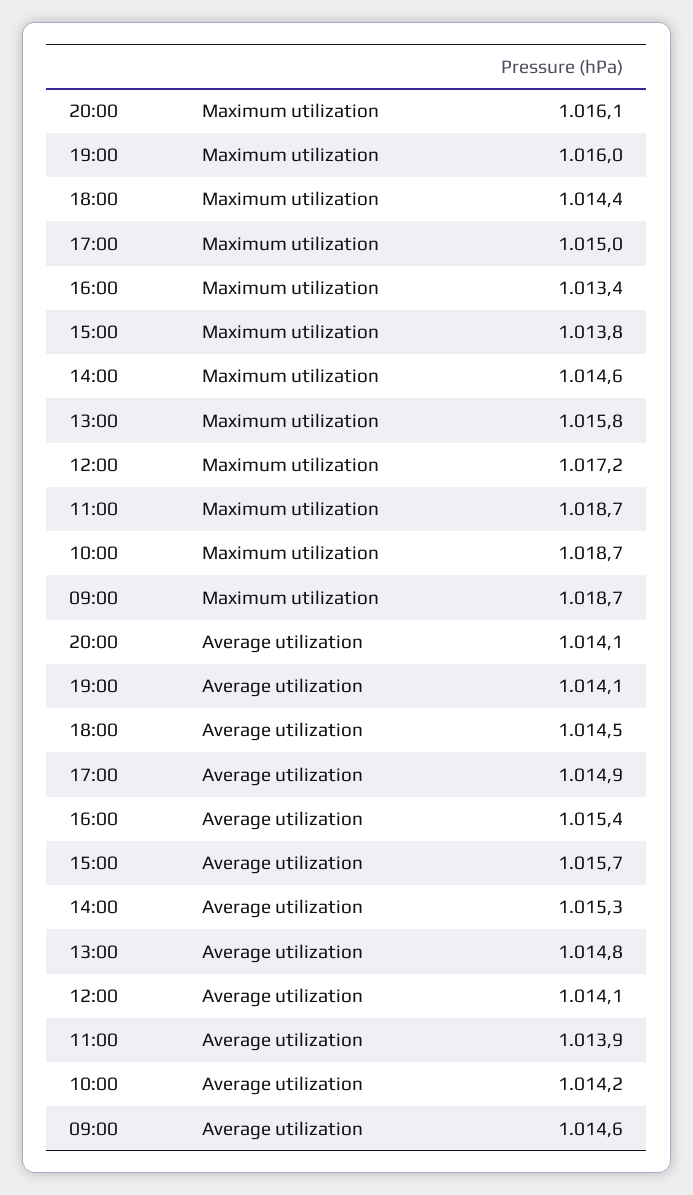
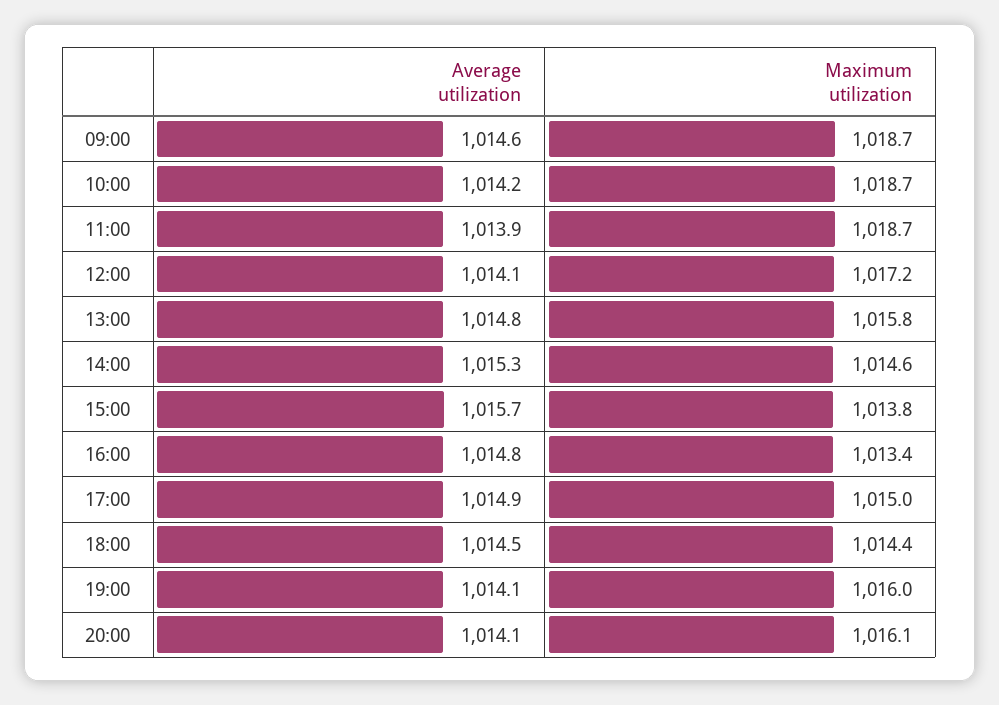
16:00, Average utilization: 1015.4 -> 1014.8

